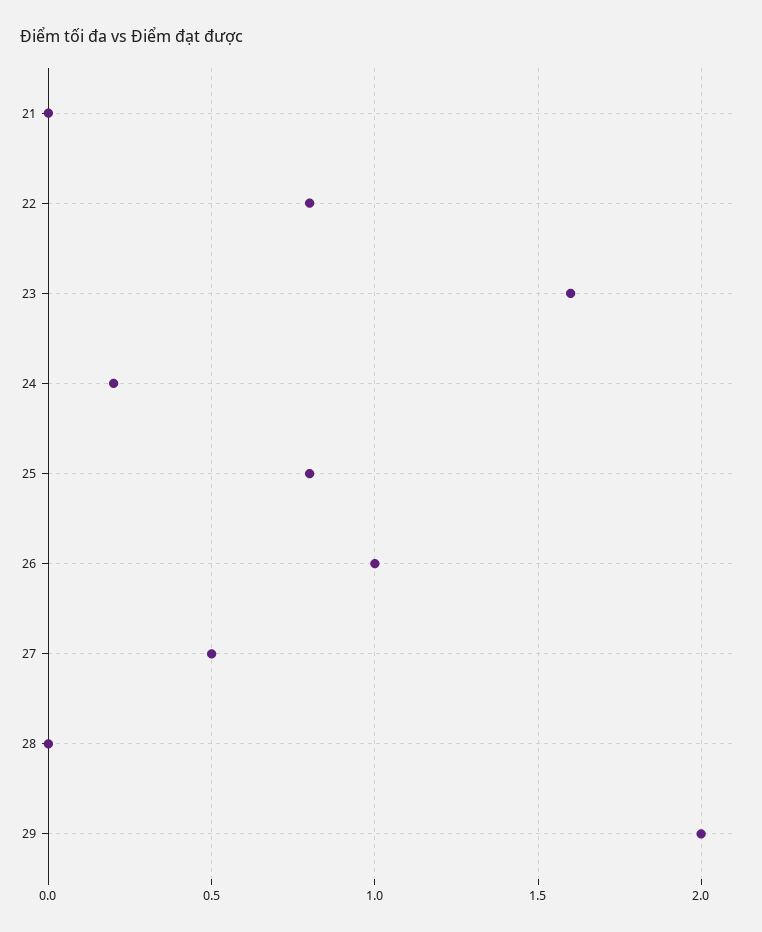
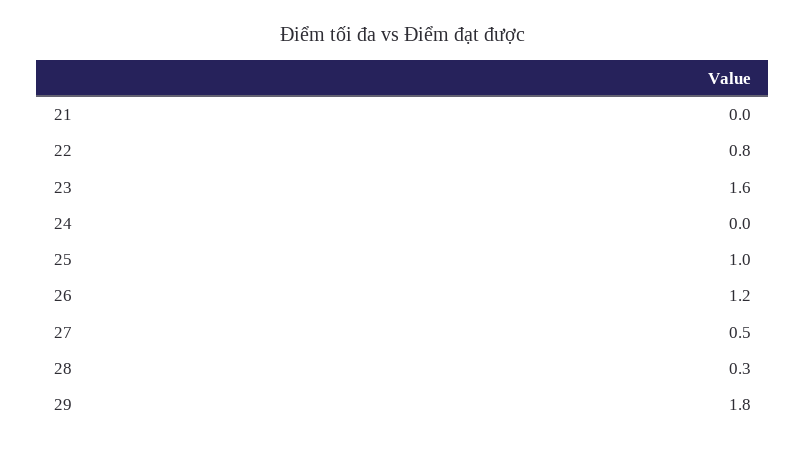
24: 0.2 -> 0
25: 0.8 -> 1
26: 1 -> 1.2
28: 0 -> 0.3
29: 2 -> 1.8

